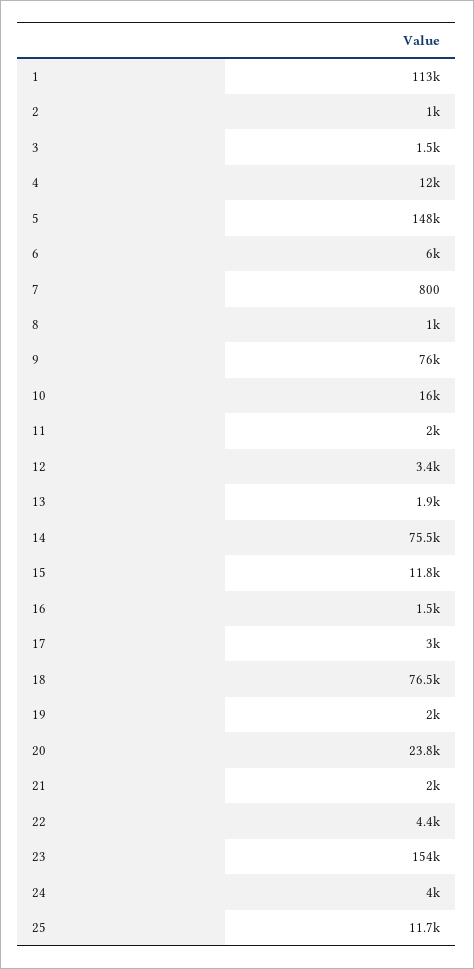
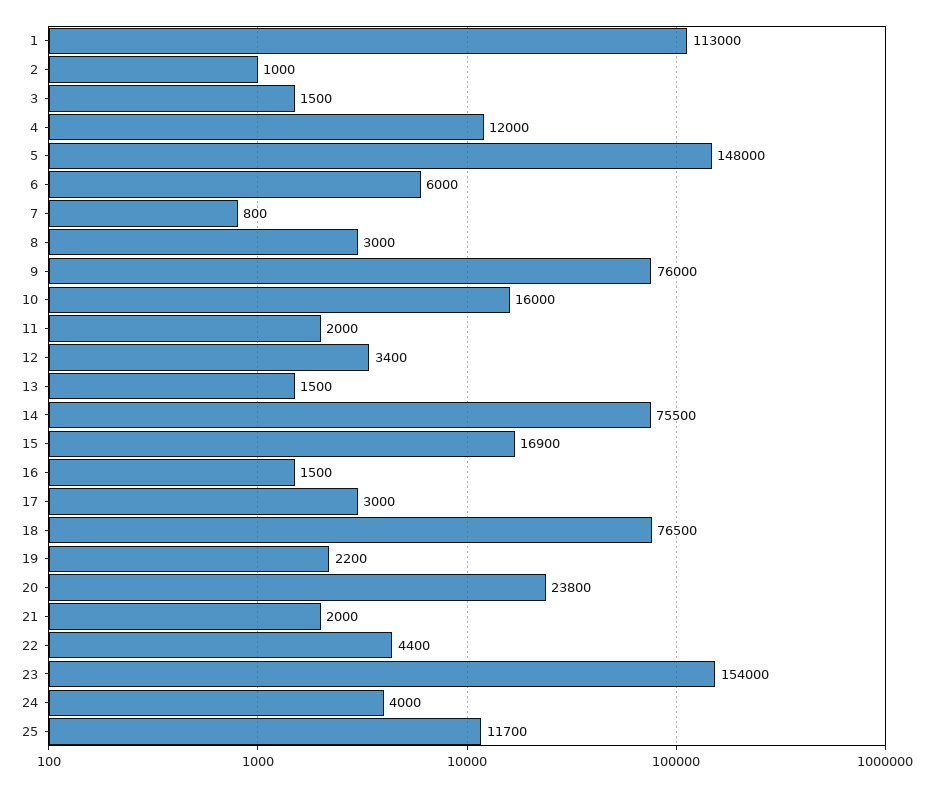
8: 1000 -> 3000
13: 1900 -> 1500
15: 11800 -> 16900
19: 2000 -> 2200

